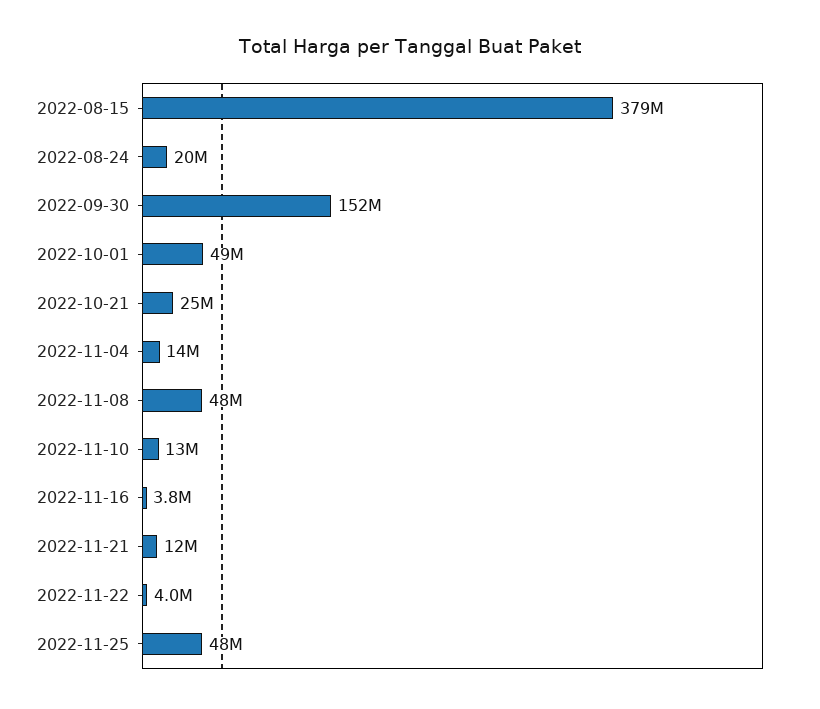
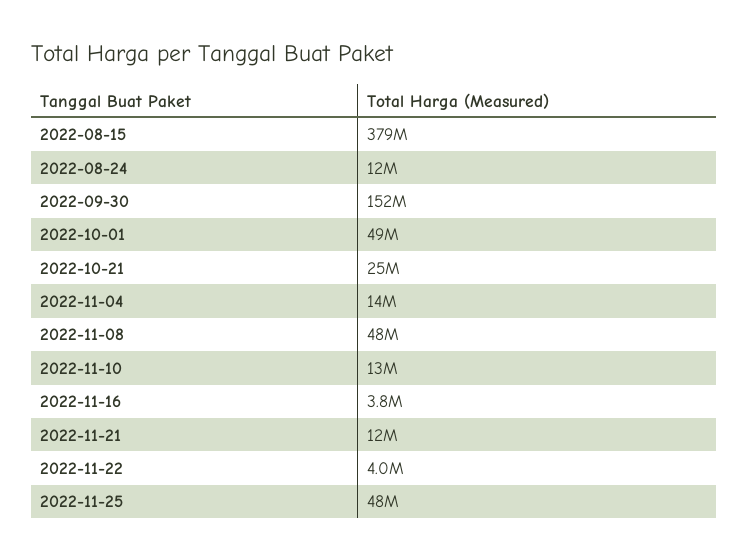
2022-08-24: 20000000 -> 12000000

